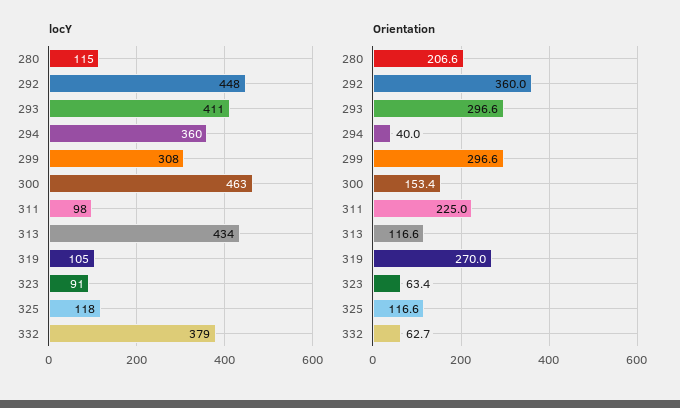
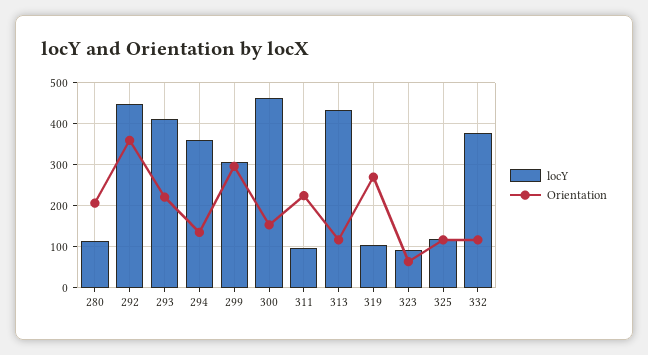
Orientation, 293: 296.6 -> 220
Orientation, 294: 40 -> 140
Orientation, 332: 62.7 -> 120

